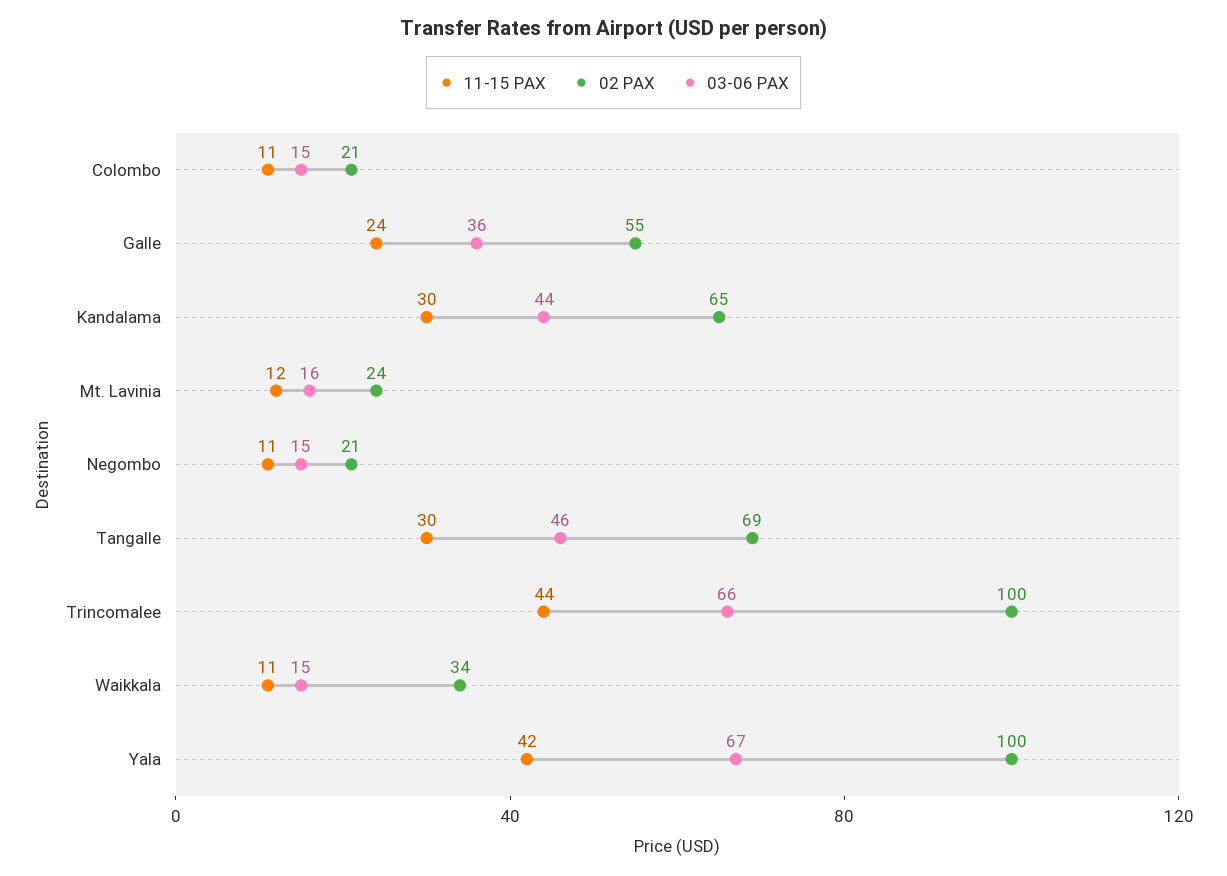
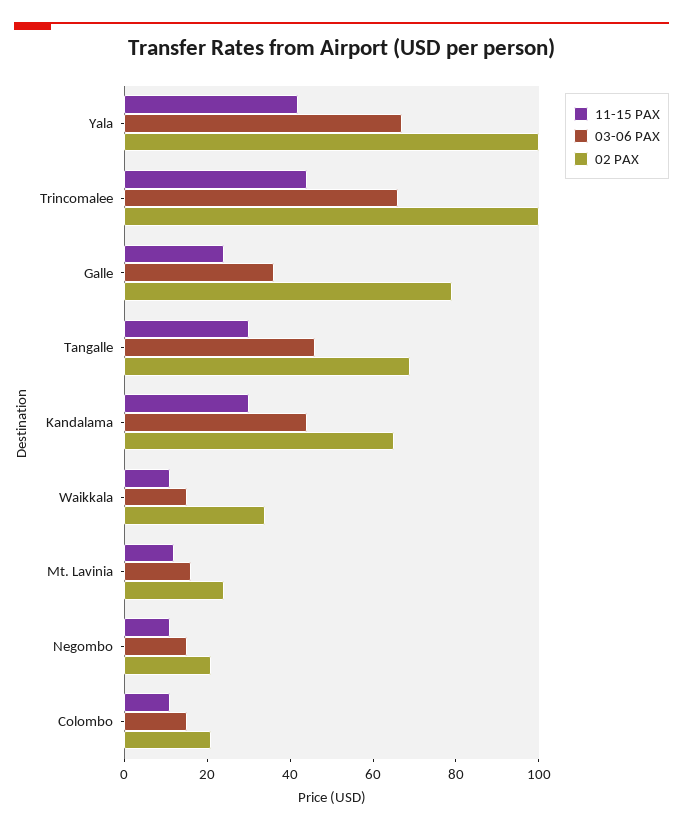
02 PAX, Galle: 55 -> 80

